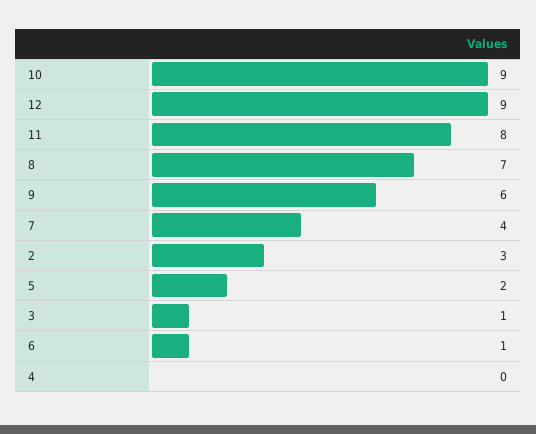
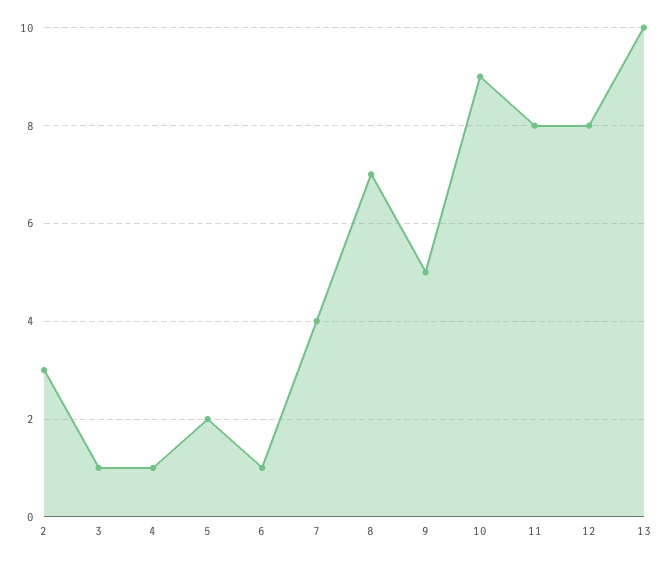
12: 9 -> 8
9: 6 -> 5
4: 0 -> 1
13: none -> 10

